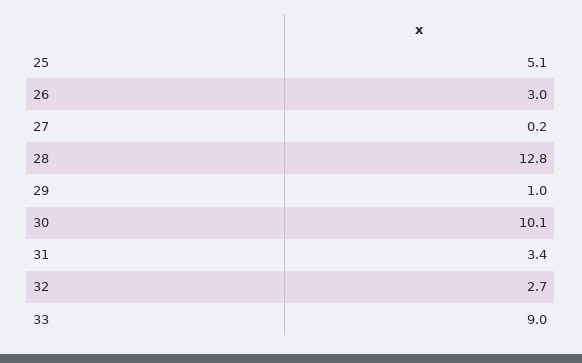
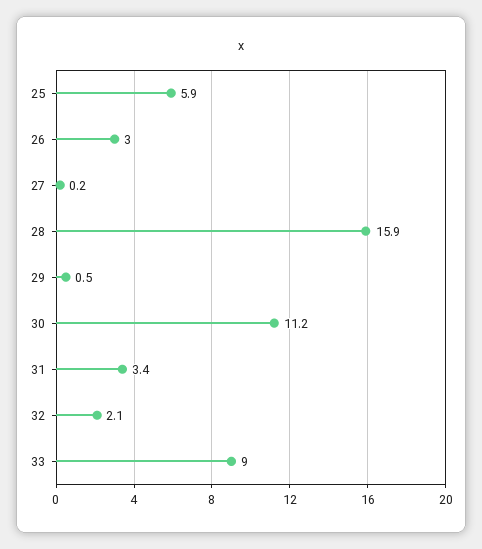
25: 5.1 -> 5.9
28: 12.8 -> 15.9
29: 1 -> 0.5
30: 10.1 -> 11.2
32: 2.7 -> 2.1

